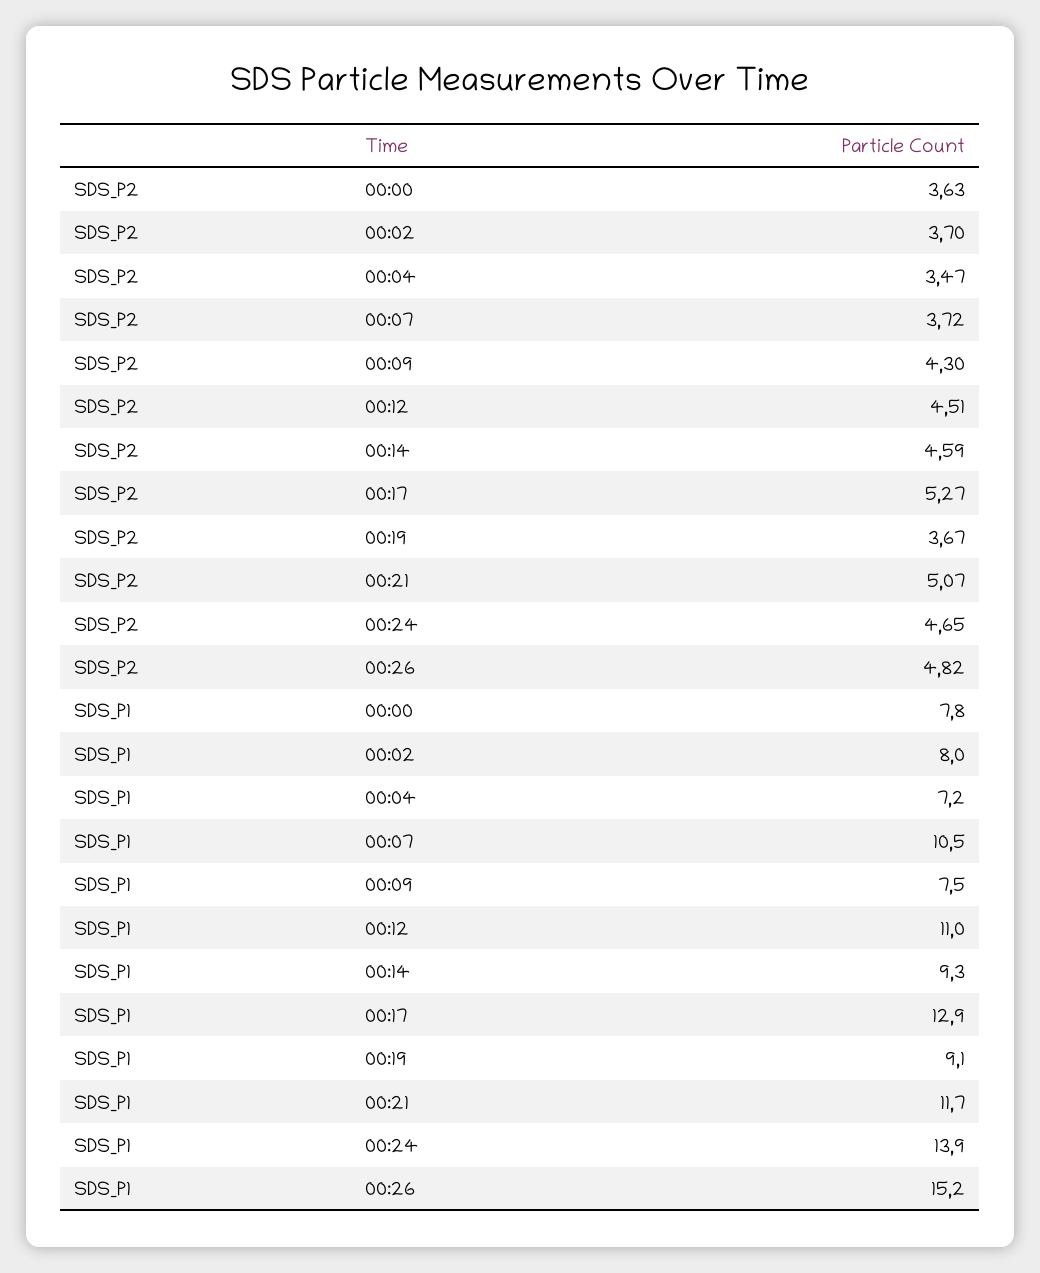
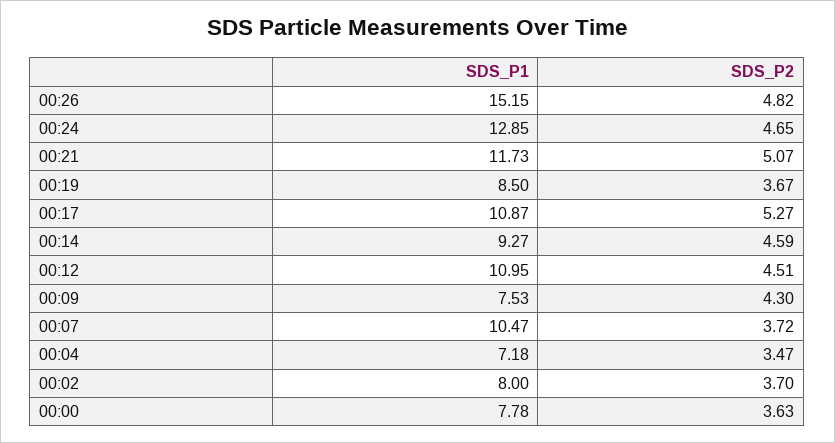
SDS_P1, 00:17: 12.9 -> 10.87
SDS_P1, 00:19: 9.1 -> 8.5
SDS_P1, 00:24: 13.9 -> 12.85

